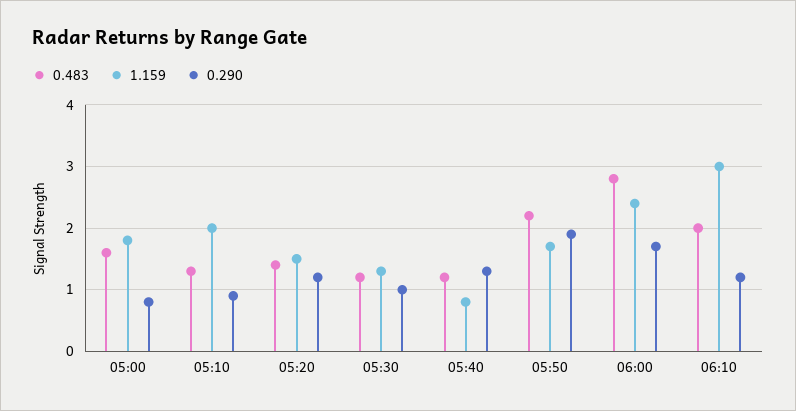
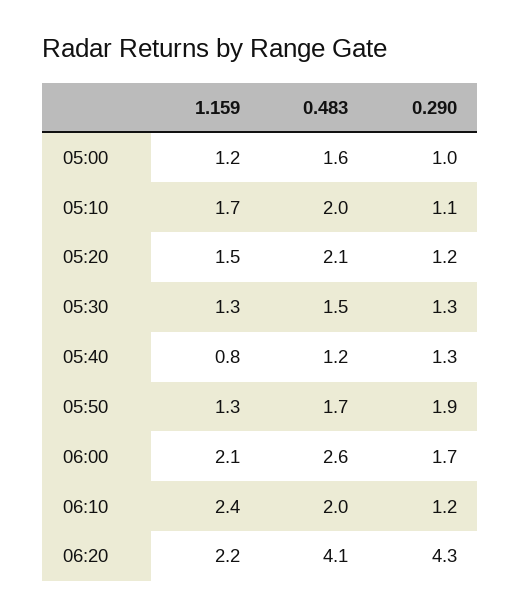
1.159, 05:00: 1.8 -> 1.2
0.290, 05:00: 0.8 -> 1
0.483, 05:10: 1.3 -> 2
1.159, 05:10: 2 -> 1.7
0.290, 05:10: 0.9 -> 1.1
0.483, 05:20: 1.4 -> 2.1
0.483, 05:30: 1.2 -> 1.5
0.290, 05:30: 1 -> 1.3
0.483, 05:50: 2.2 -> 1.7
1.159, 05:50: 1.7 -> 1.3
0.483, 06:00: 2.8 -> 2.6
1.159, 06:00: 2.4 -> 2.1
1.159, 06:10: 3 -> 2.4
1.159, 06:20: none -> 2.2
0.483, 06:20: none -> 4.1
0.290, 06:20: none -> 4.3

